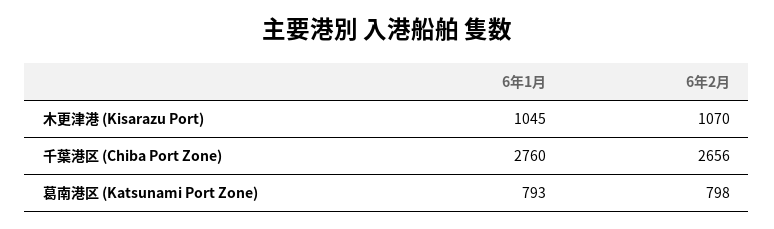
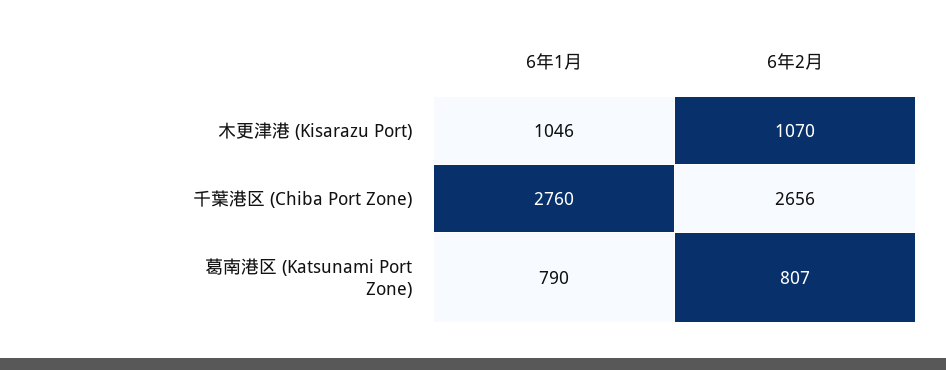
6年1月, 木更津港 (Kisarazu Port): 1045 -> 1046
6年1月, 葛南港区 (Katsunami Port Zone): 793 -> 790
6年2月, 葛南港区 (Katsunami Port Zone): 798 -> 807

